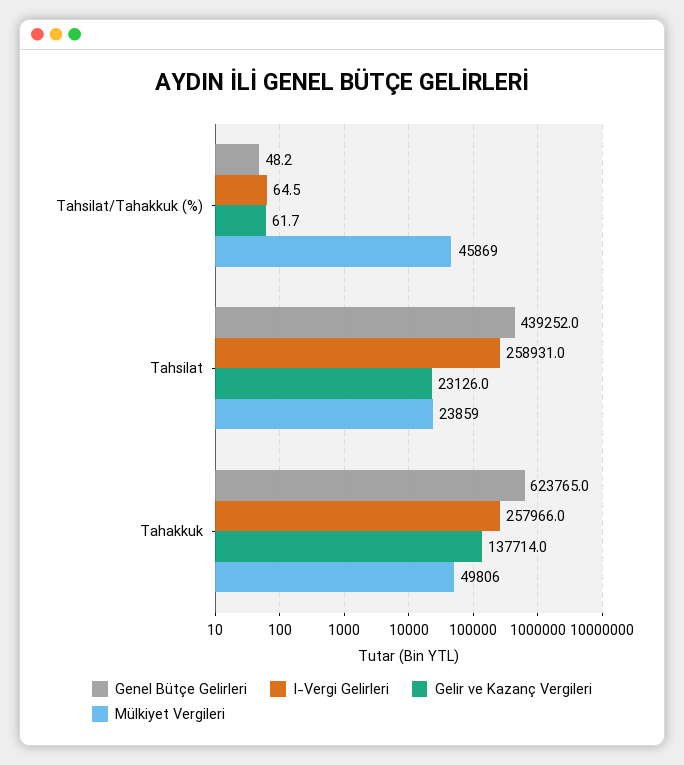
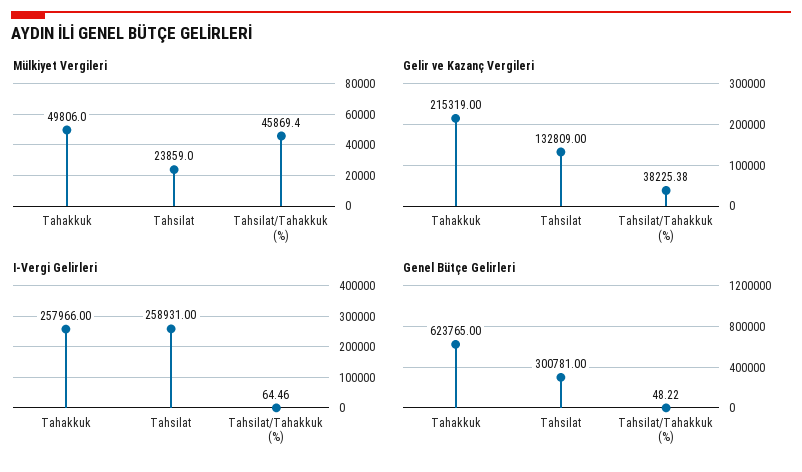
Gelir ve Kazanç Vergileri, Tahsilat/Tahakkuk (%): 61.7 -> 38225.38
Genel Bütçe Gelirleri, Tahsilat: 439252 -> 300781
Gelir ve Kazanç Vergileri, Tahsilat: 23126 -> 132809
Gelir ve Kazanç Vergileri, Tahakkuk: 137714 -> 215319

